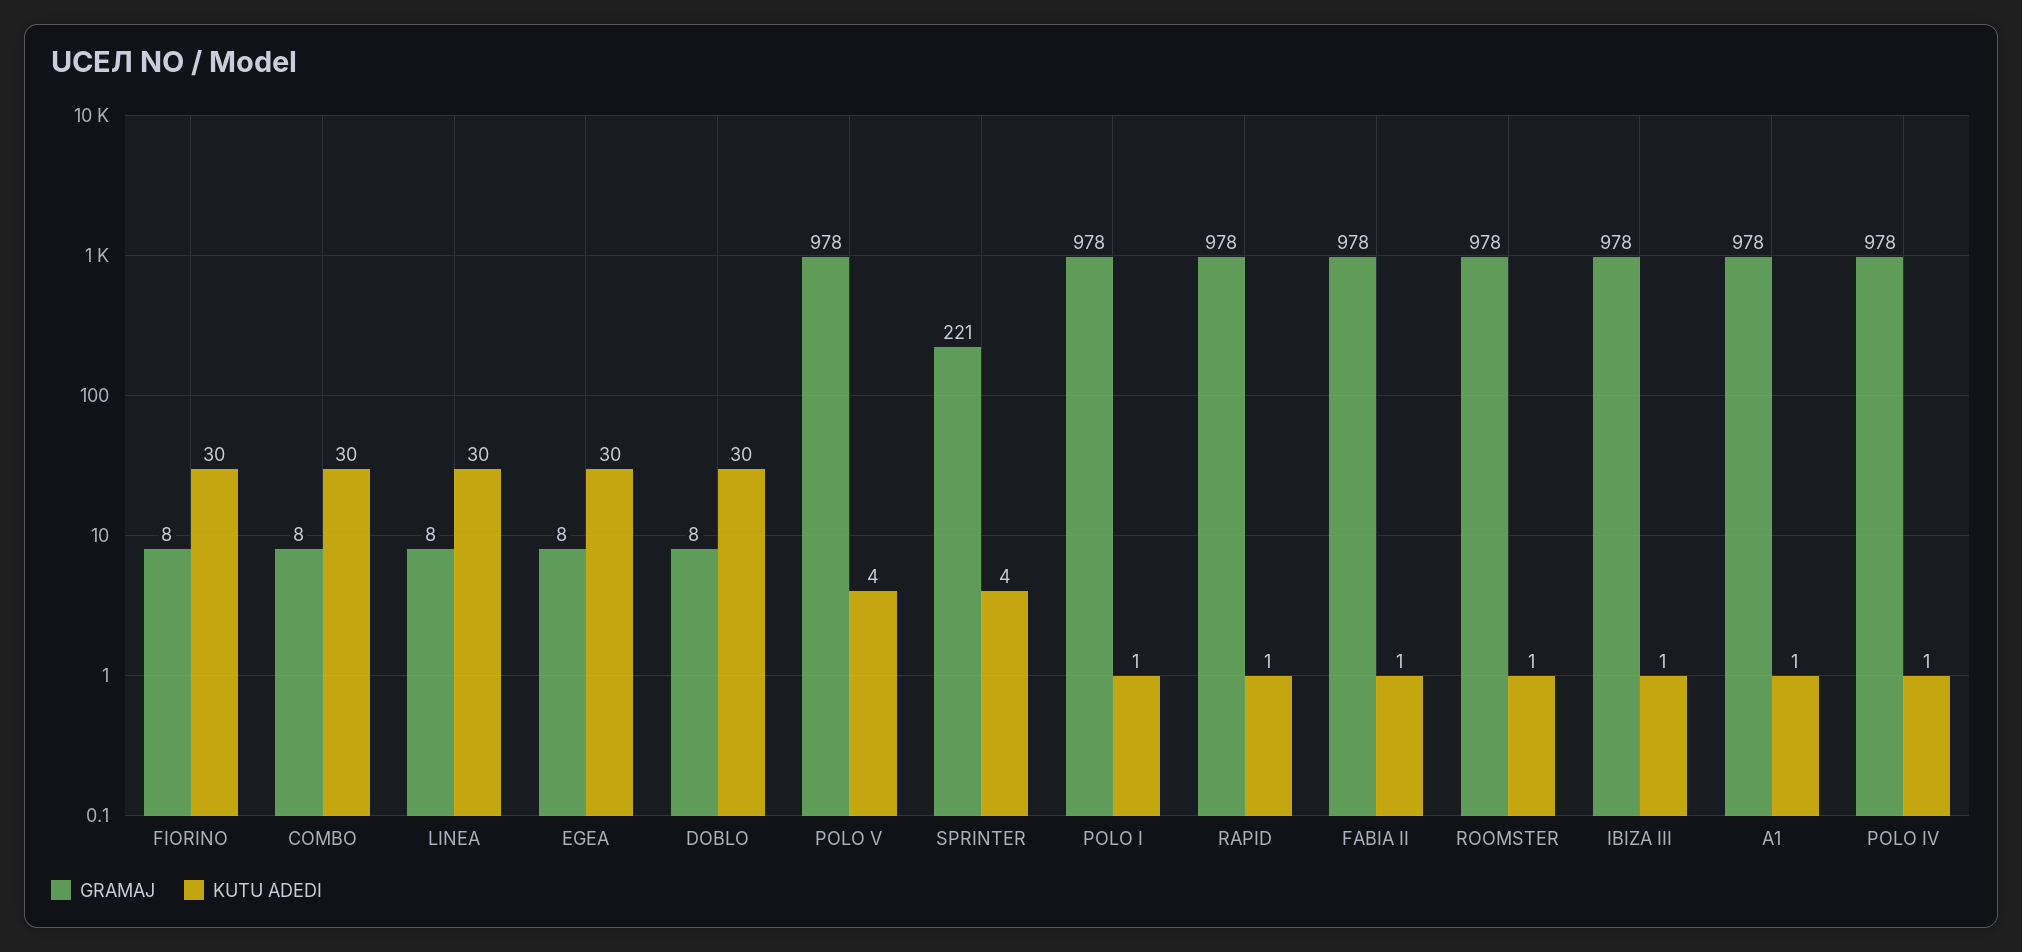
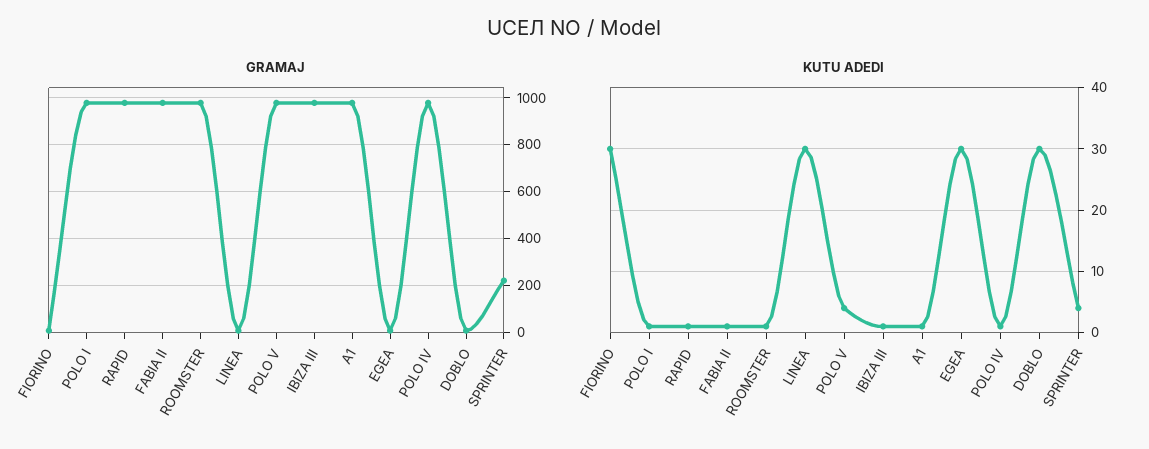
GRAMAJ, COMBO: 8 -> none
KUTU ADEDI, COMBO: 30 -> none

